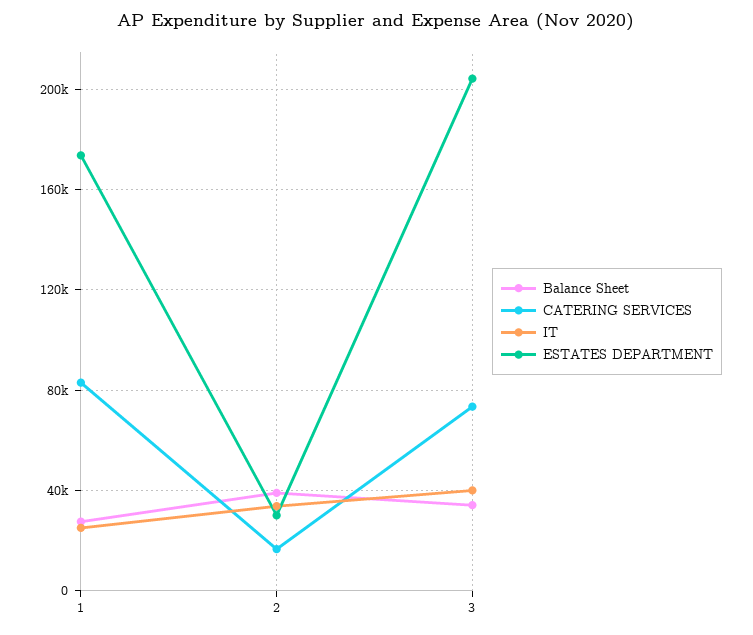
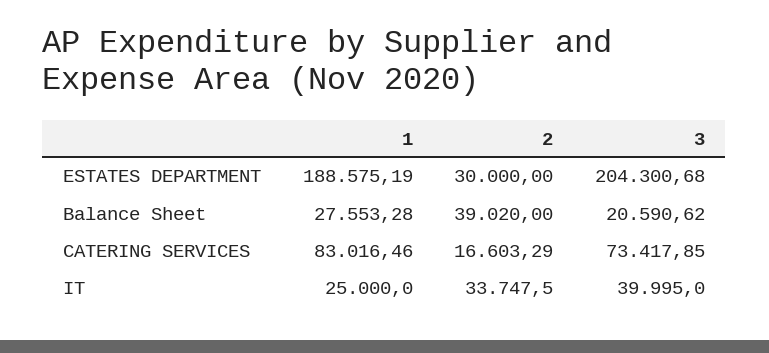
ESTATES DEPARTMENT, 1: 175000 -> 188575.19
Balance Sheet, 3: 35000 -> 20590.62

